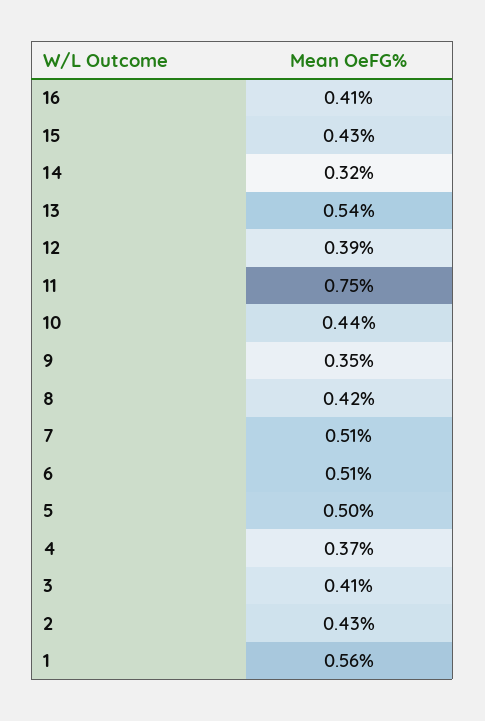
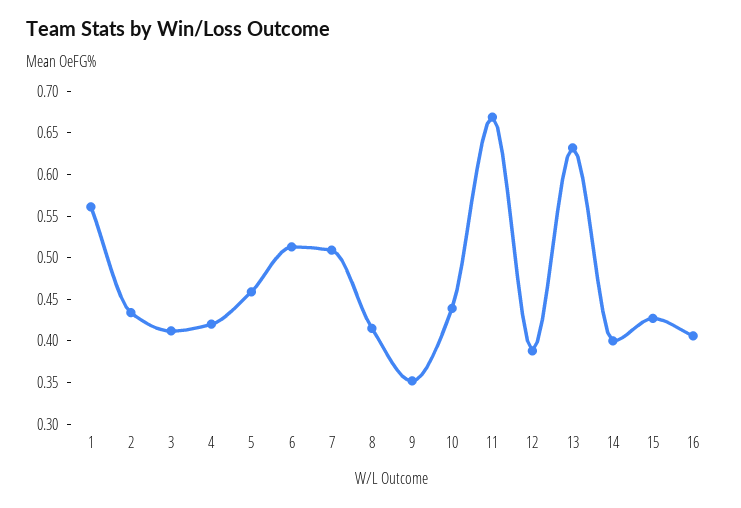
14: 0.32 -> 0.4
13: 0.54 -> 0.63
11: 0.75 -> 0.67
5: 0.5 -> 0.46
4: 0.37 -> 0.42

